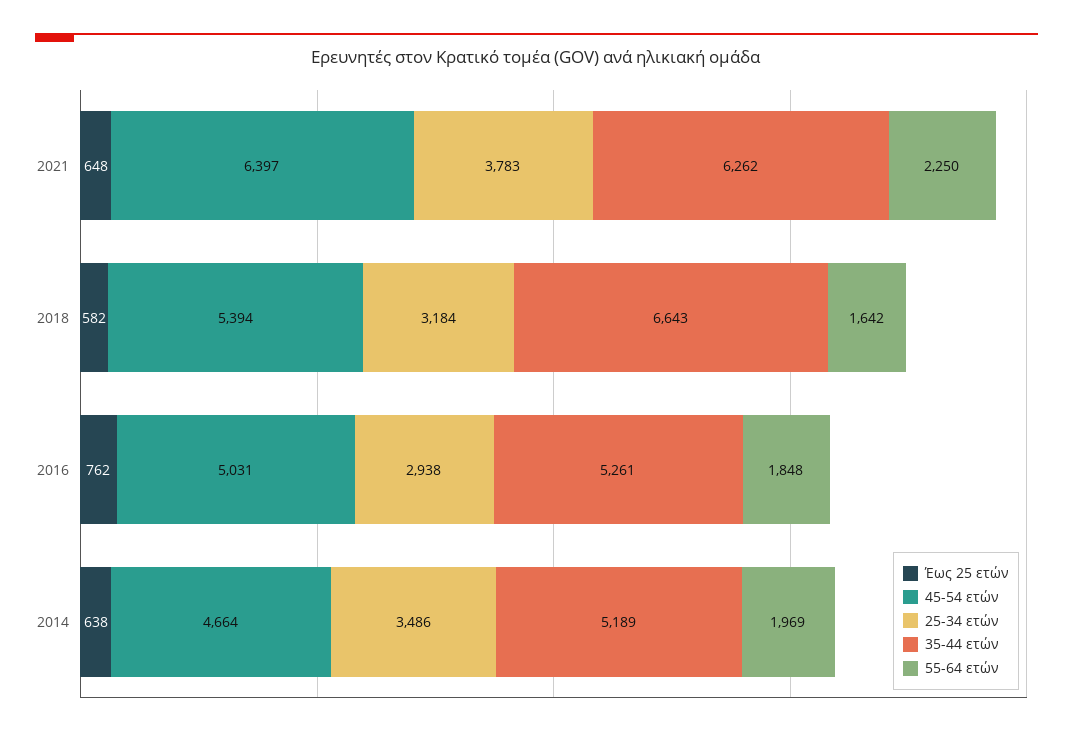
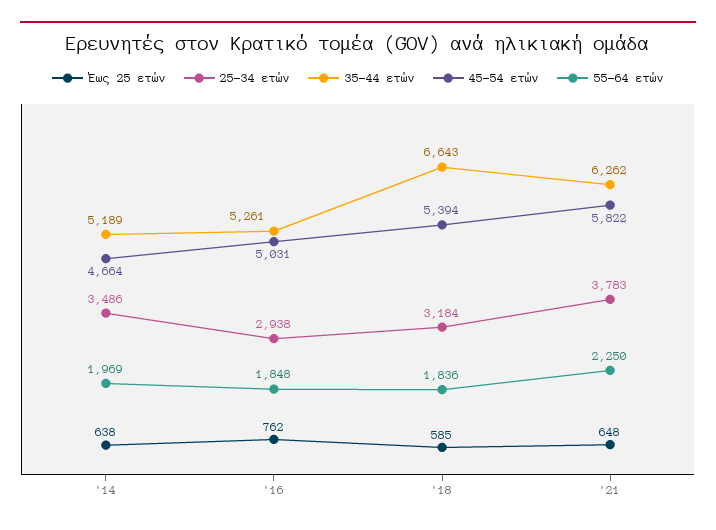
45-54 ετών, 2021: 6397 -> 5822
Έως 25 ετών, 2018: 582 -> 585
55-64 ετών, 2018: 1642 -> 1836

